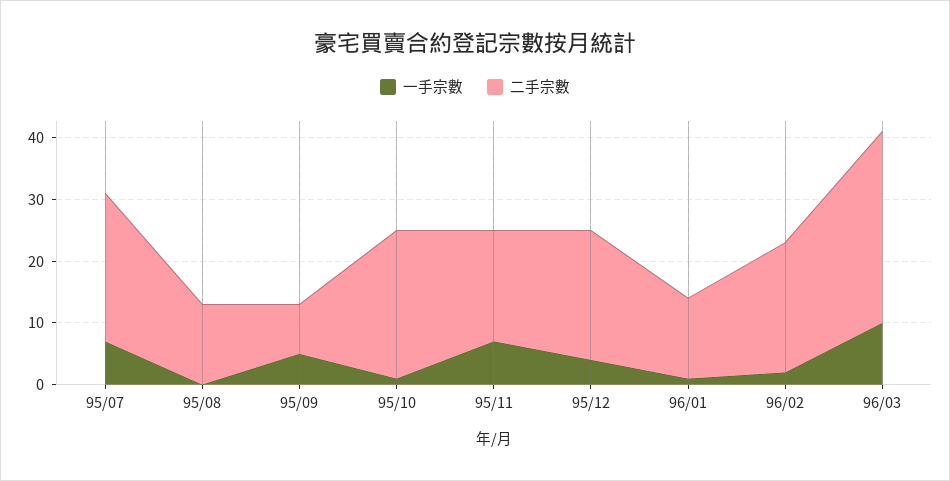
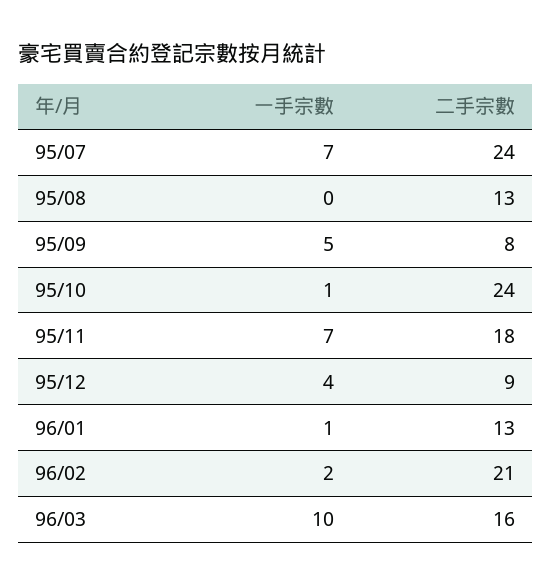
二手宗數, 95/12: 20 -> 9
二手宗數, 96/03: 30 -> 16

